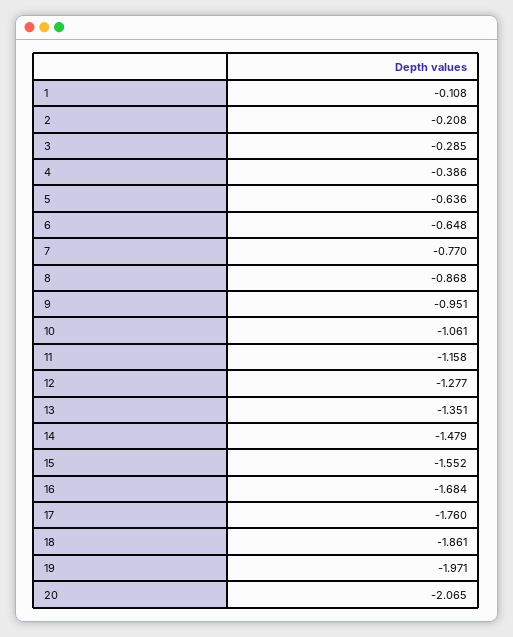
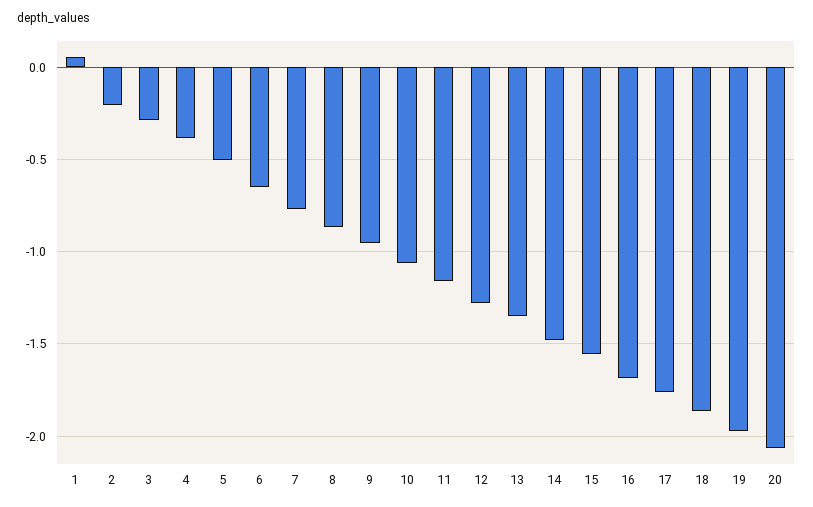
1: -0.108 -> 0.05
5: -0.636 -> -0.5

